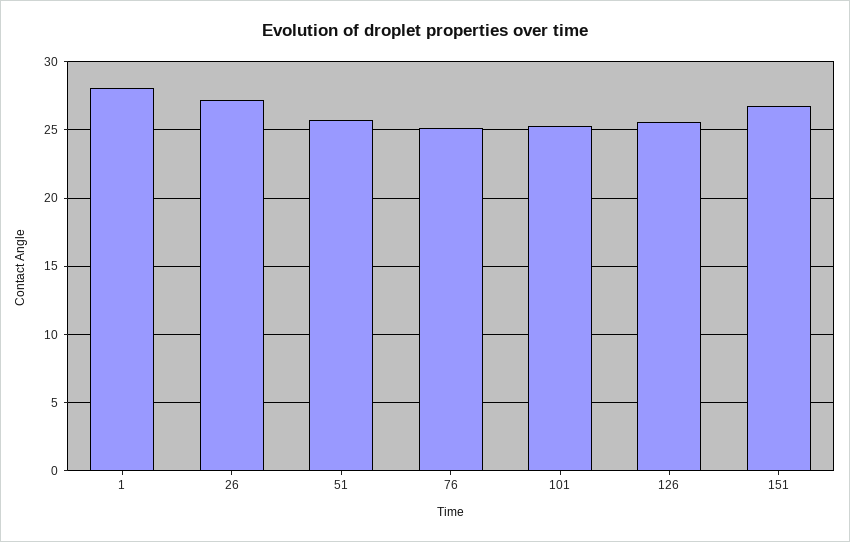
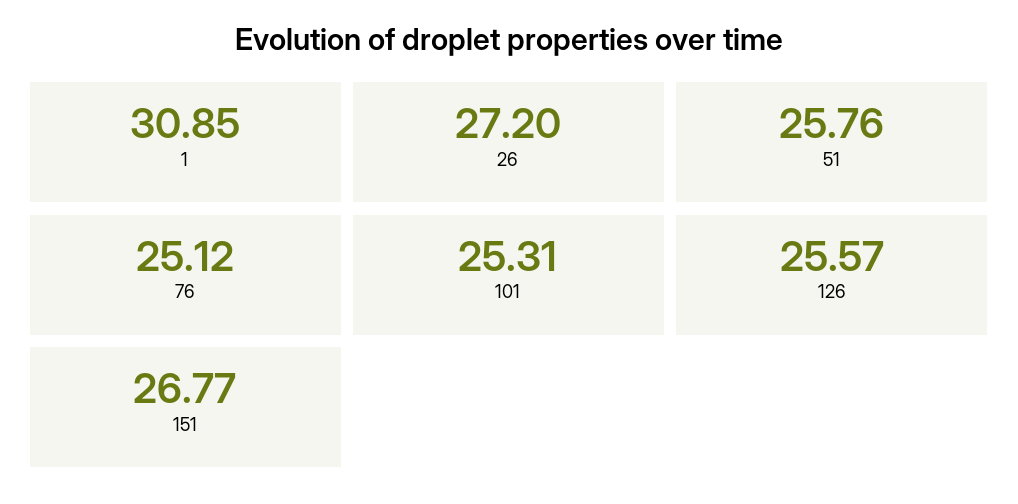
1: 28 -> 30.85

